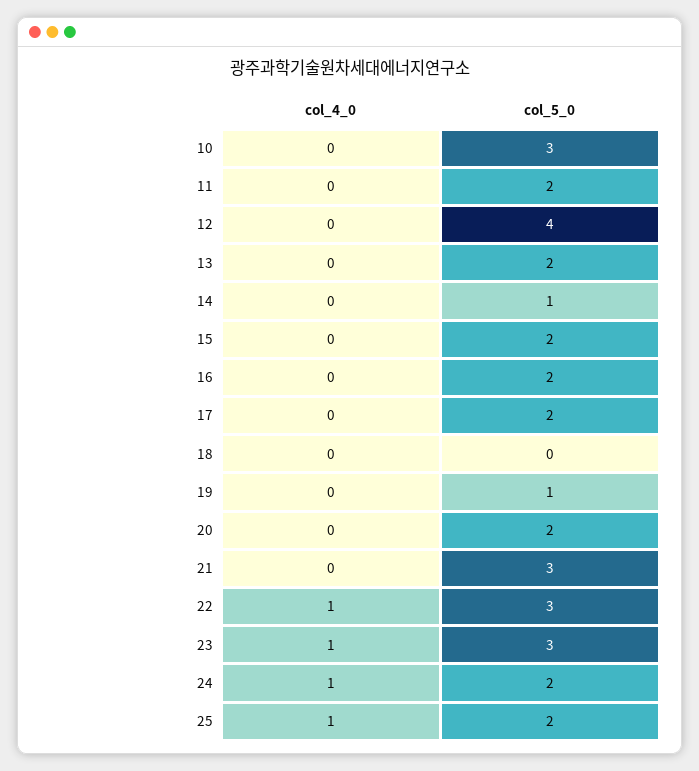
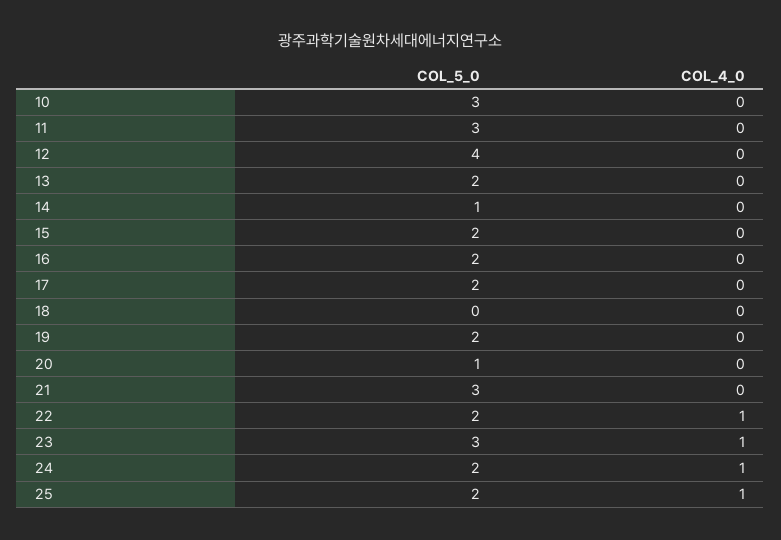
col_5_0, 11: 2 -> 3
col_5_0, 19: 1 -> 2
col_5_0, 20: 2 -> 1
col_5_0, 22: 3 -> 2

